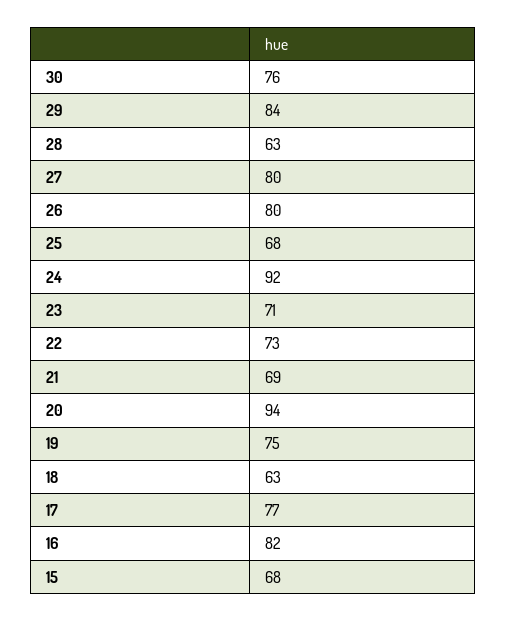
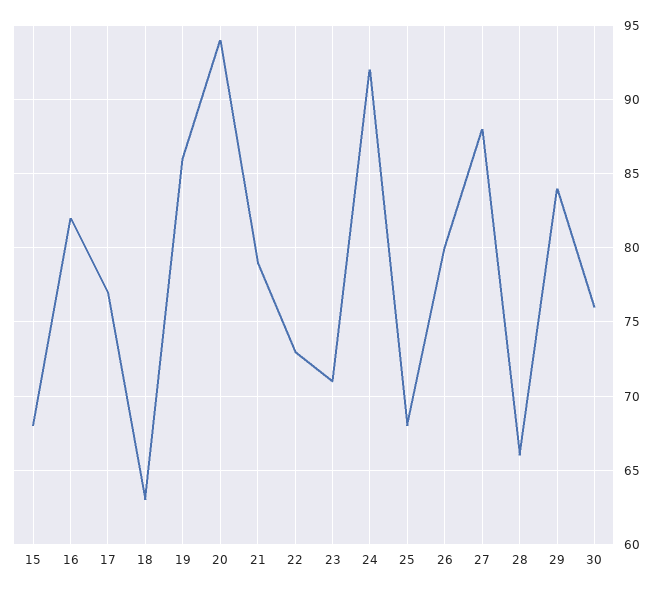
28: 63 -> 66
27: 80 -> 88
21: 69 -> 79
19: 75 -> 86

